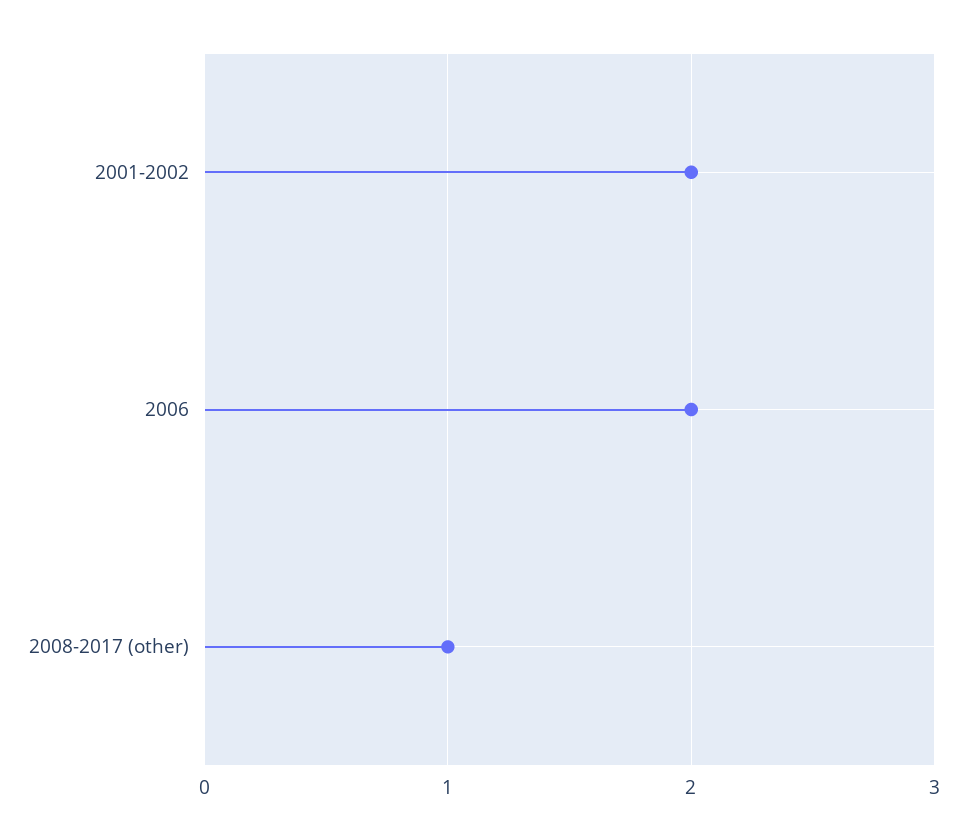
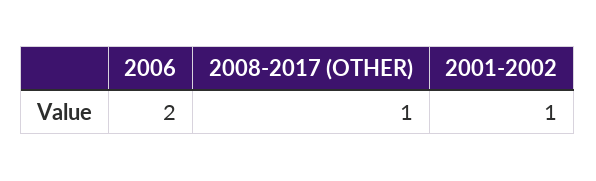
2001-2002: 2 -> 1

